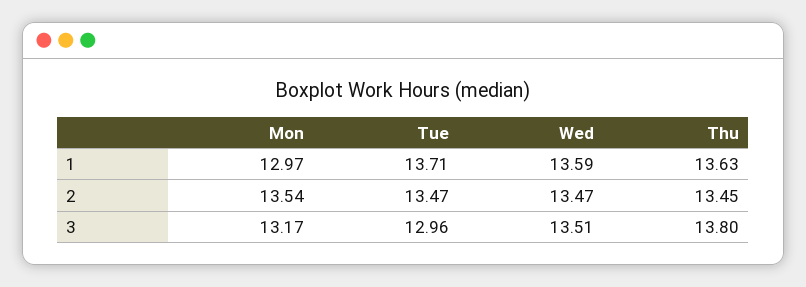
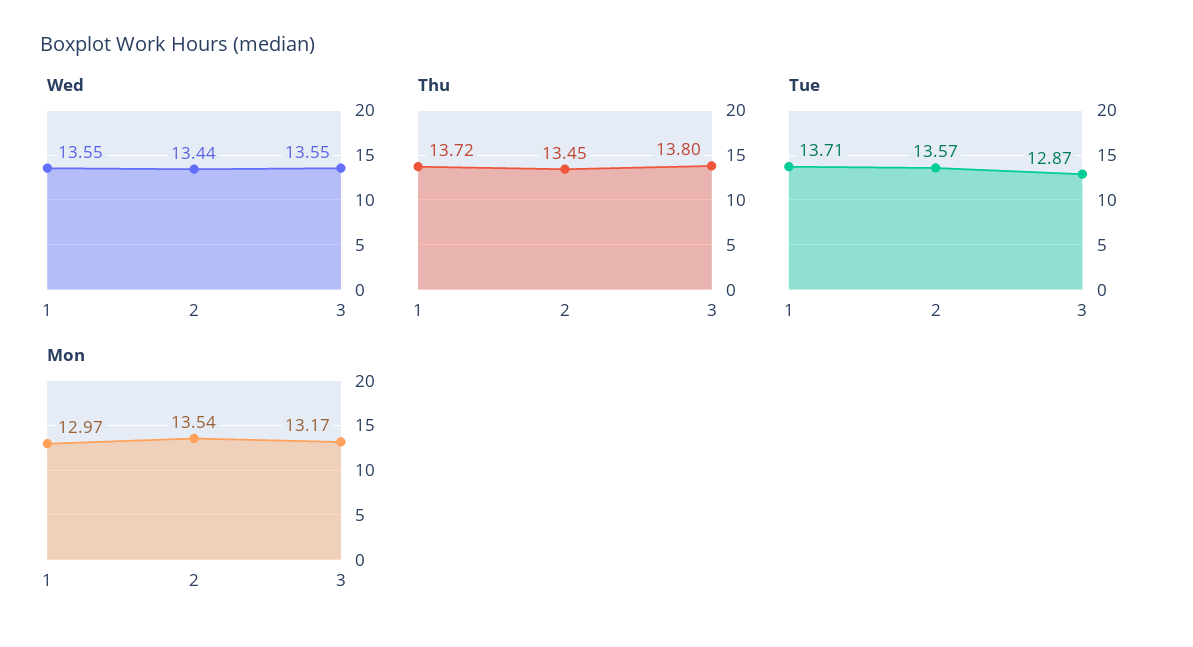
Wed, 1: 13.59 -> 13.55
Thu, 1: 13.63 -> 13.72
Tue, 2: 13.47 -> 13.57
Wed, 2: 13.47 -> 13.44
Tue, 3: 12.96 -> 12.87
Wed, 3: 13.51 -> 13.55

